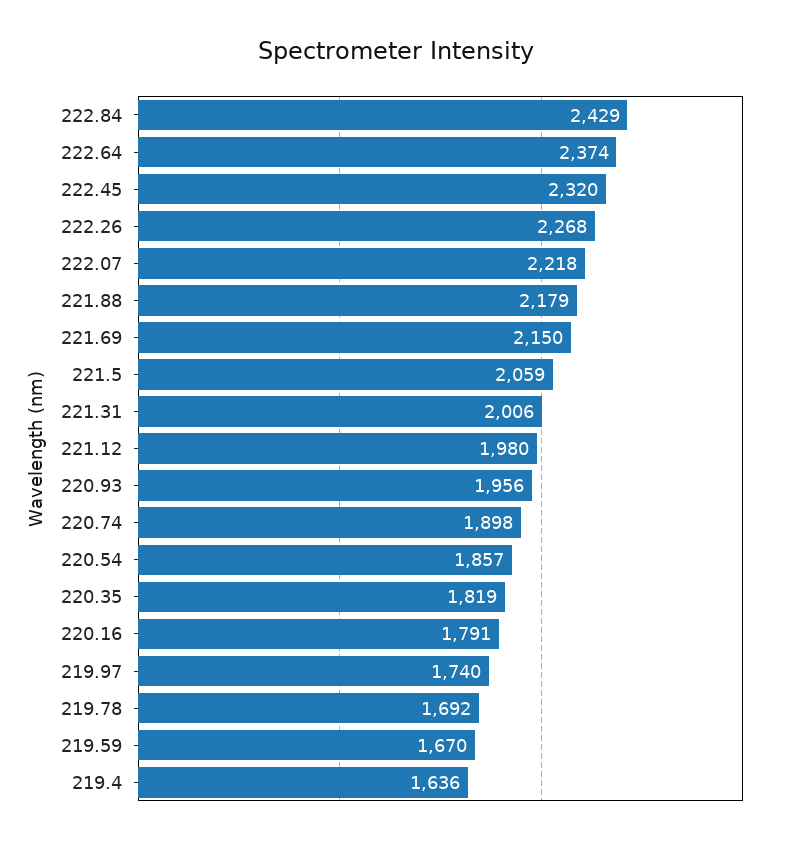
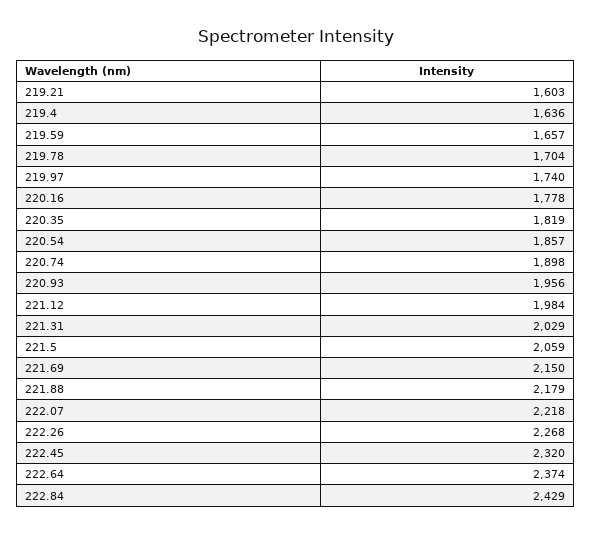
221.31: 2006 -> 2029
221.12: 1980 -> 1984
220.16: 1791 -> 1778
219.78: 1692 -> 1704
219.59: 1670 -> 1657
219.21: none -> 1603

